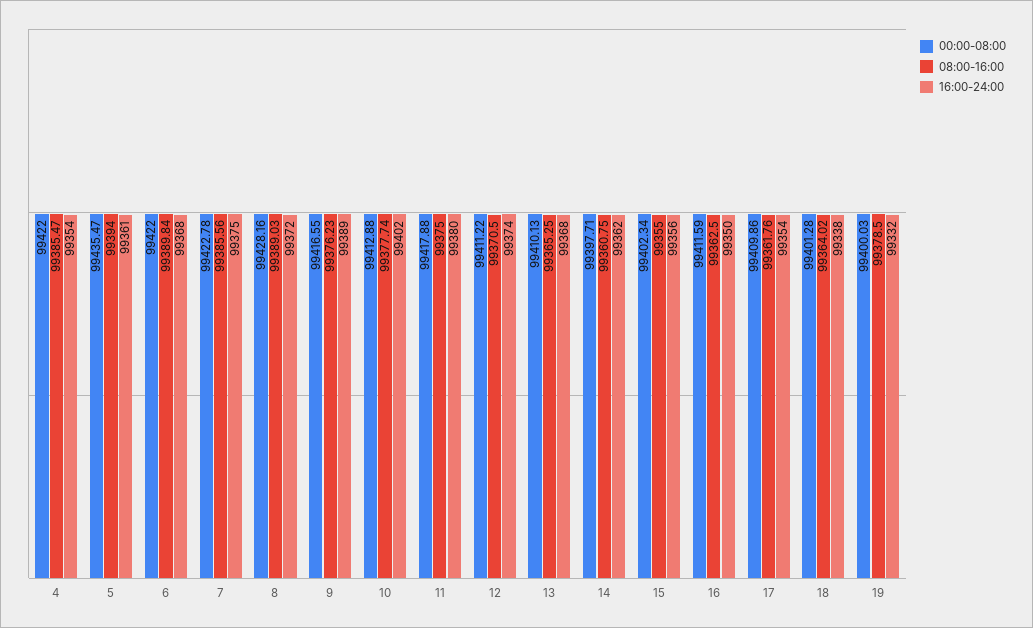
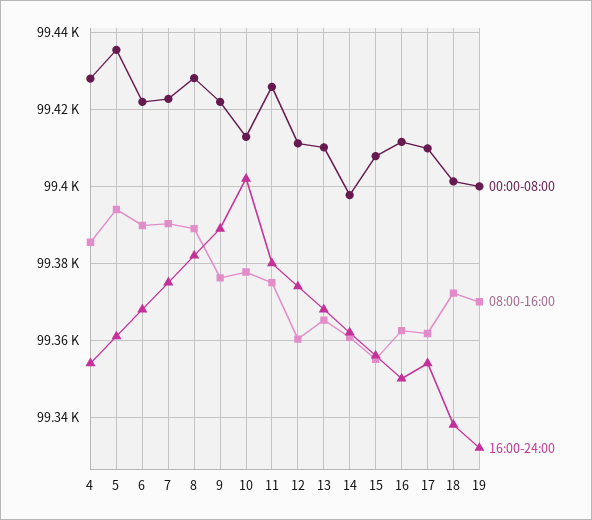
00:00-08:00, 4: 99422 -> 99428
08:00-16:00, 7: 99385.56 -> 99390
16:00-24:00, 8: 99372 -> 99382
00:00-08:00, 9: 99416.55 -> 99422
00:00-08:00, 11: 99417.88 -> 99426
08:00-16:00, 12: 99370.5 -> 99360
00:00-08:00, 15: 99402.34 -> 99408
08:00-16:00, 18: 99364.02 -> 99372
08:00-16:00, 19: 99378.5 -> 99370

